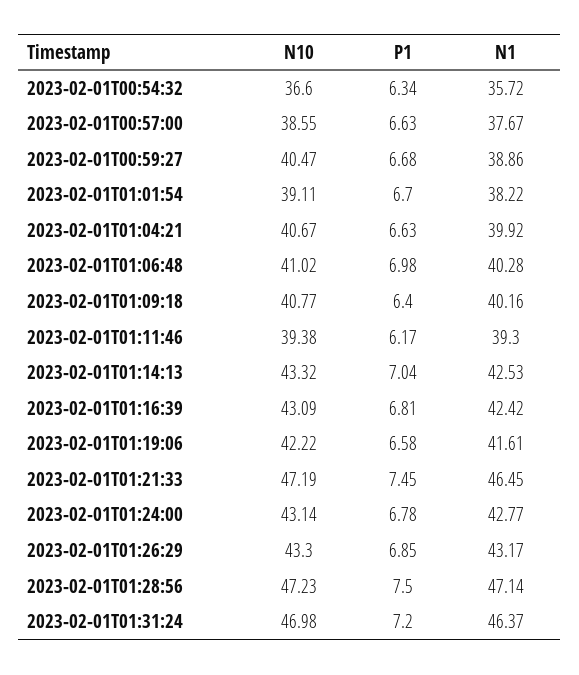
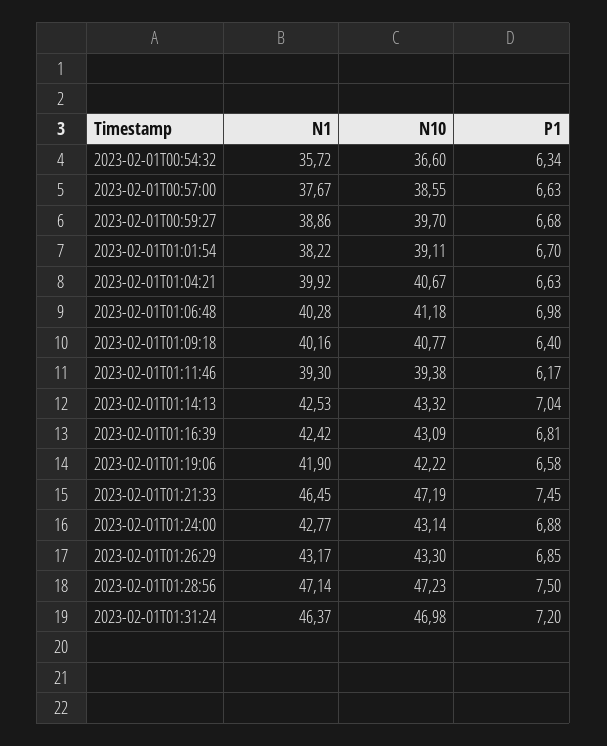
N10, 2023-02-01T00:59:27: 40.47 -> 39.7
N10, 2023-02-01T01:06:48: 41.02 -> 41.18
N1, 2023-02-01T01:19:06: 41.61 -> 41.9
P1, 2023-02-01T01:24:00: 6.78 -> 6.88

